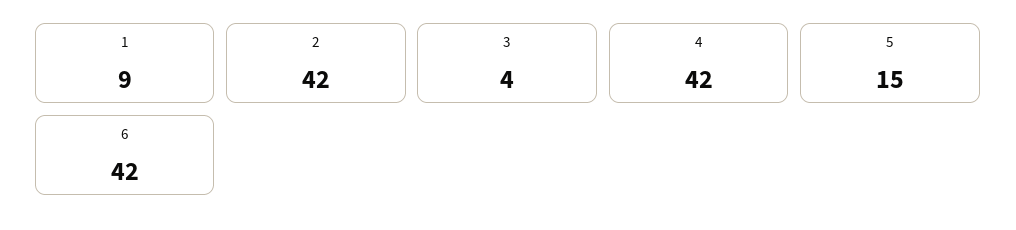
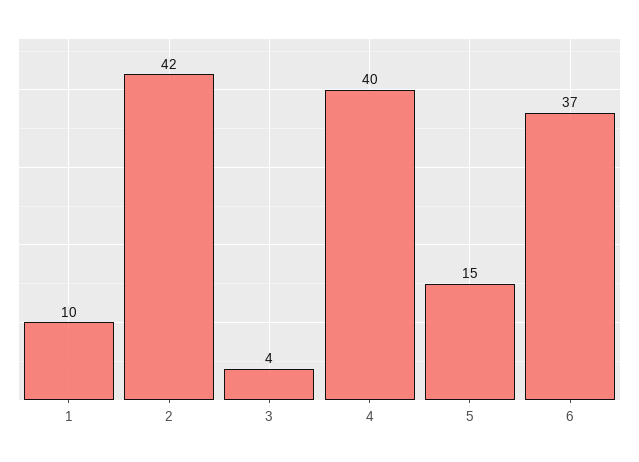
1: 9 -> 10
4: 42 -> 40
6: 42 -> 37

